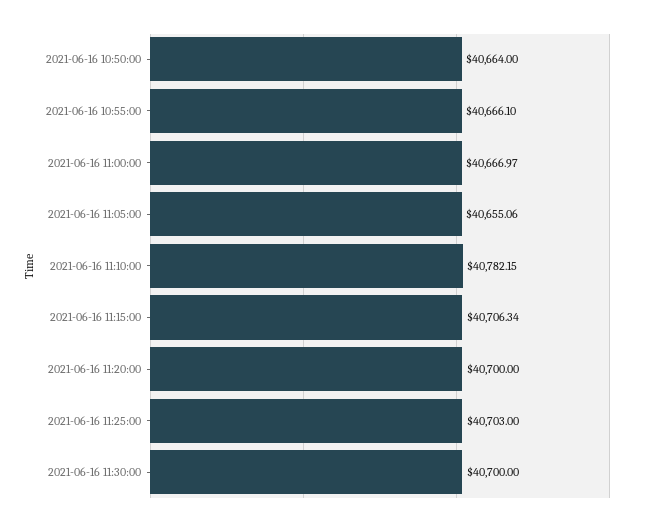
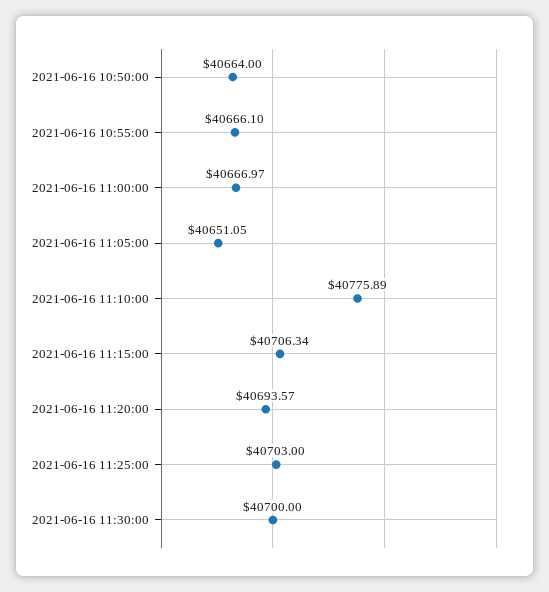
2021-06-16 11:05:00: 40655.06 -> 40651.05
2021-06-16 11:10:00: 40782.15 -> 40775.89
2021-06-16 11:20:00: 40700 -> 40693.57

